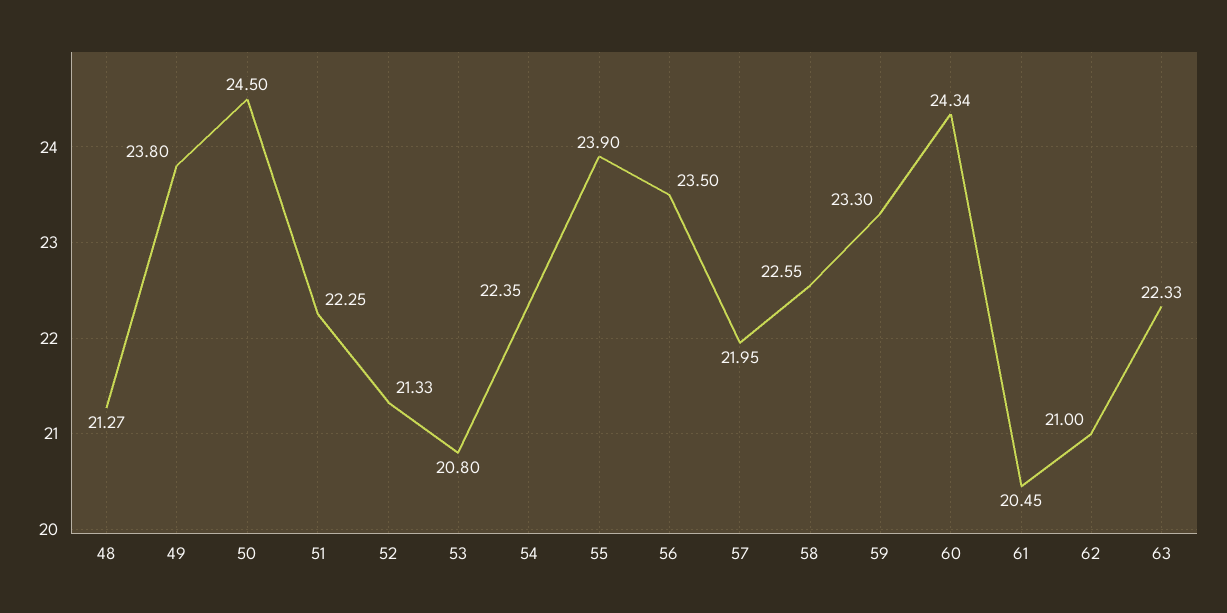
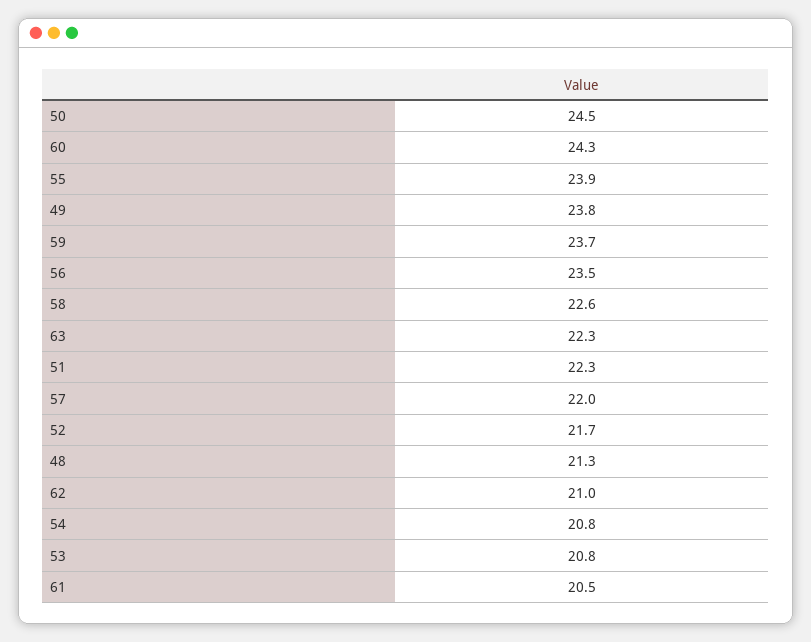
52: 21.33 -> 21.7
54: 22.35 -> 20.8
59: 23.3 -> 23.7

